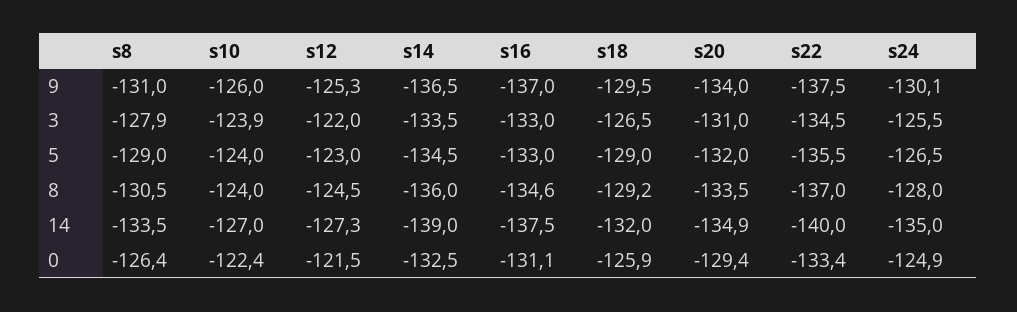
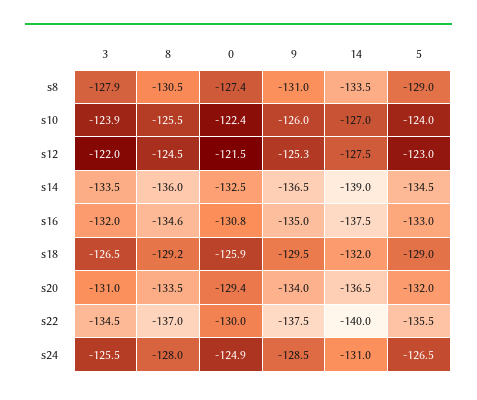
s16, 9: -137 -> -135
s24, 9: -130.1 -> -128.5
s16, 3: -133 -> -132
s10, 8: -124 -> -125.5
s12, 14: -127.3 -> -127.5
s20, 14: -134.9 -> -136.5
s24, 14: -135 -> -131
s8, 0: -126.4 -> -127.4
s16, 0: -131.1 -> -130.8
s22, 0: -133.4 -> -130

